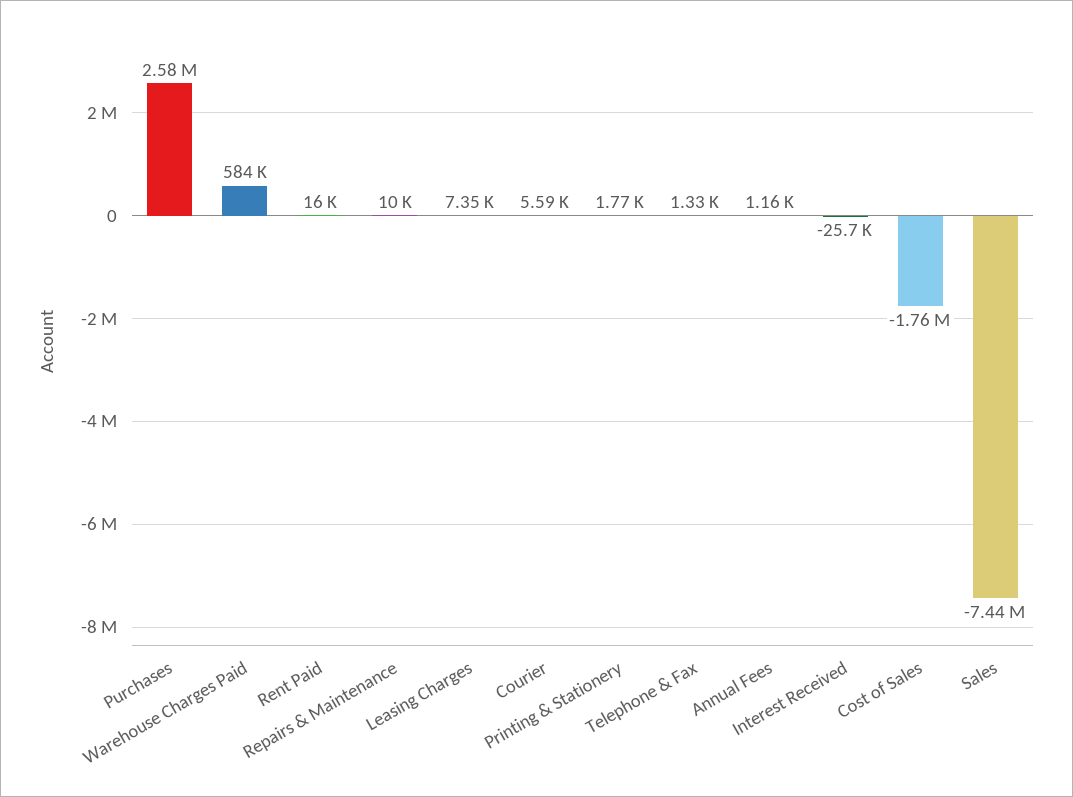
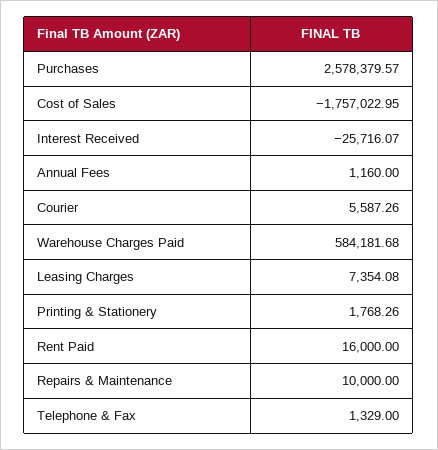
Sales: -7440000 -> none

